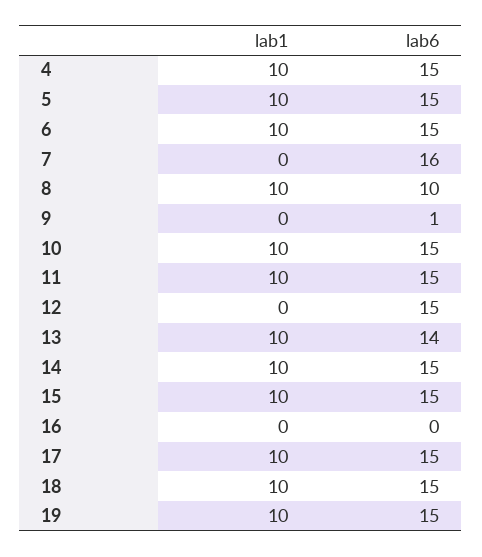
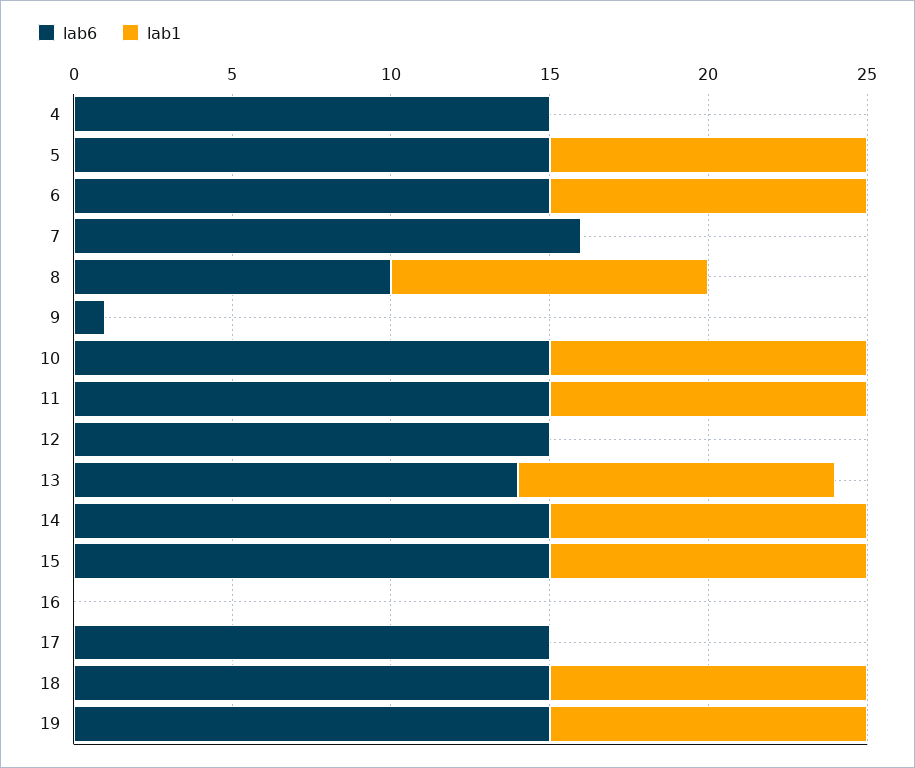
lab1, 4: 10 -> 0
lab1, 17: 10 -> 0

